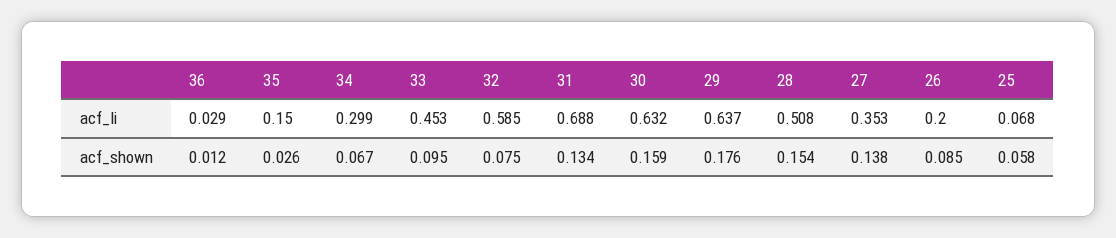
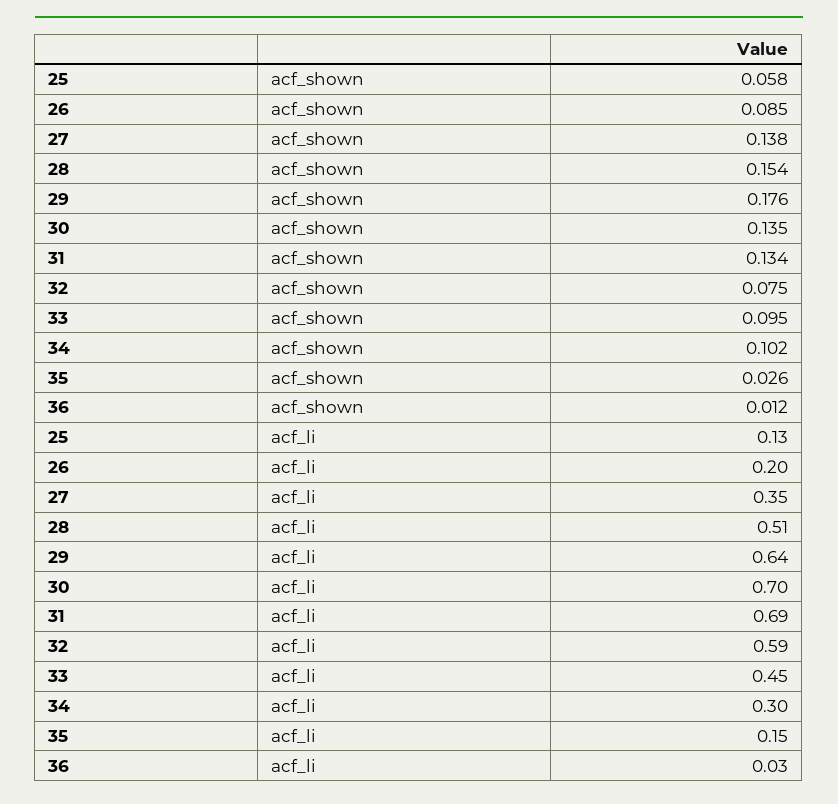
30, acf_li: 0.632 -> 0.7
25, acf_li: 0.068 -> 0.13
34, acf_shown: 0.067 -> 0.102
30, acf_shown: 0.159 -> 0.135

